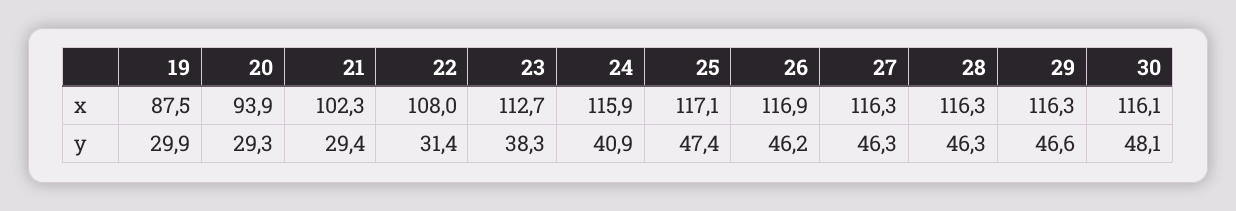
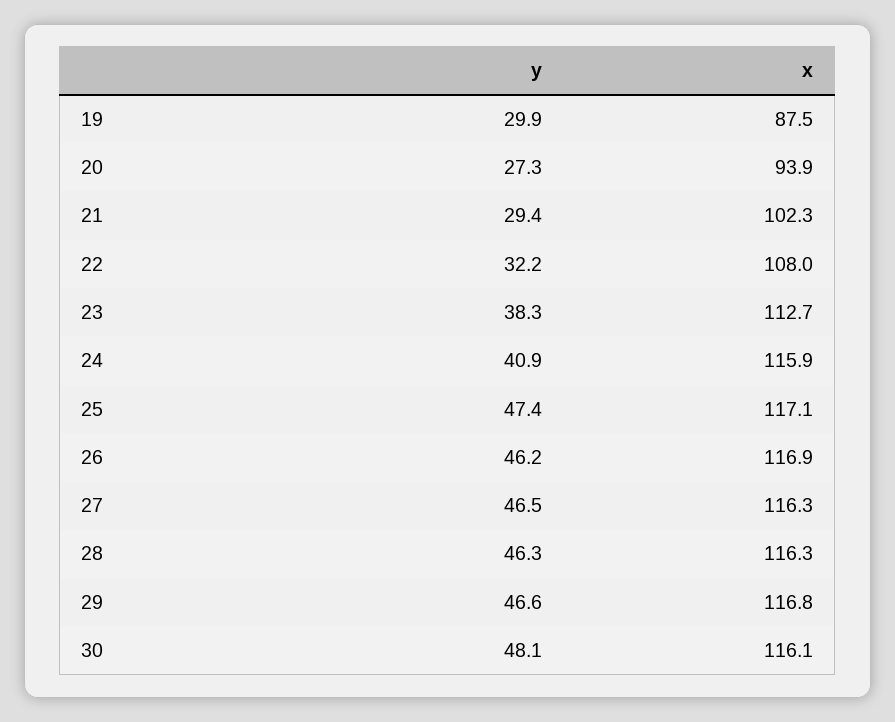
29, x: 116.3 -> 116.8
20, y: 29.3 -> 27.3
22, y: 31.4 -> 32.2
27, y: 46.3 -> 46.5

